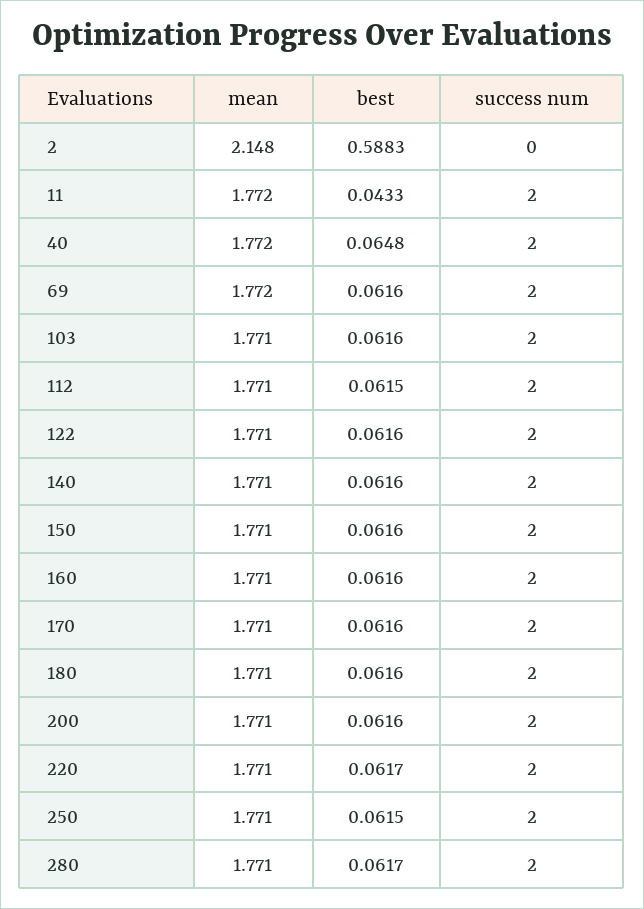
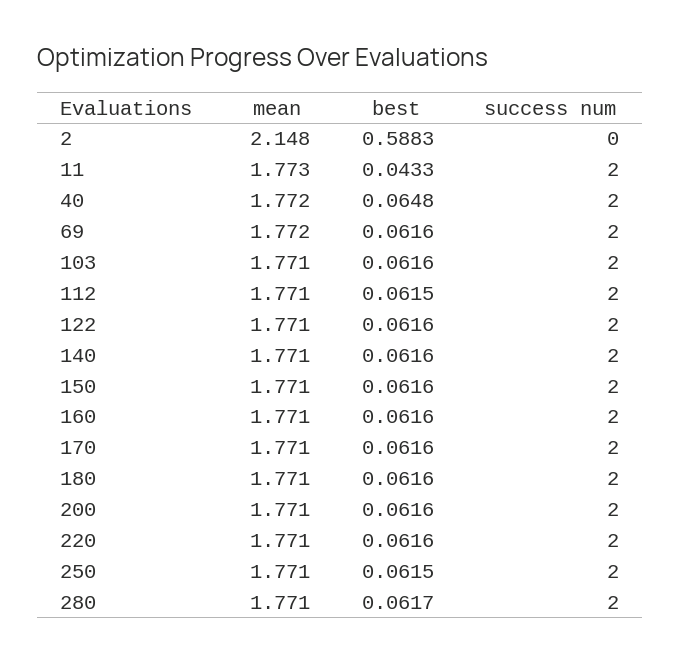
mean, 11: 1.772 -> 1.773
best, 220: 0.0617 -> 0.0616

